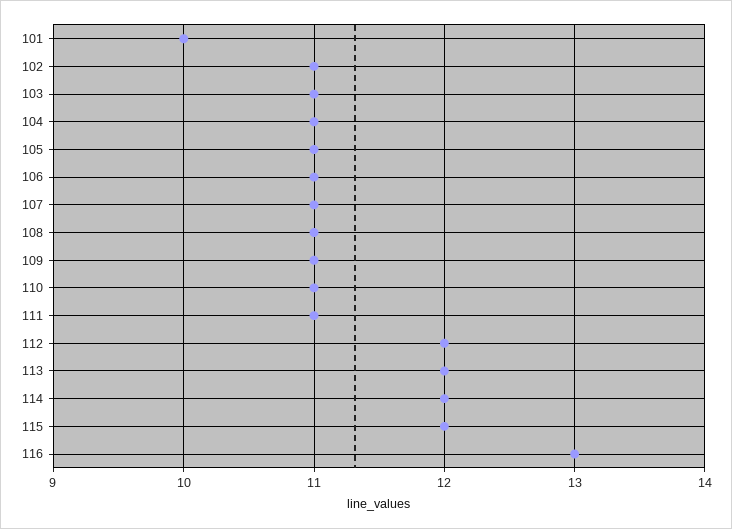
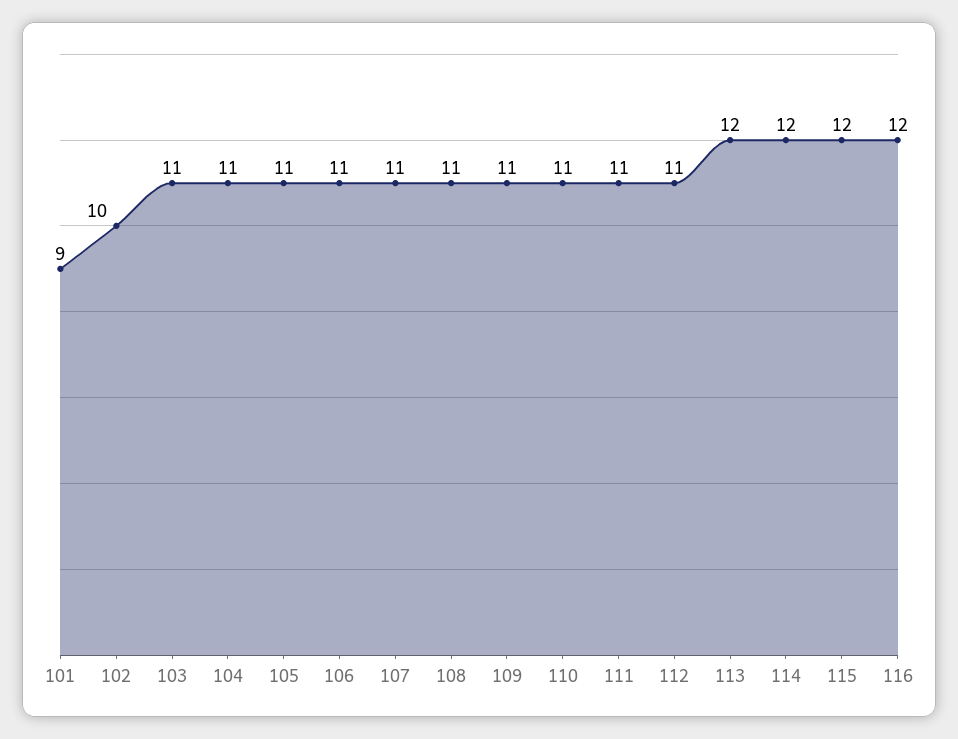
101: 10 -> 9
102: 11 -> 10
112: 12 -> 11
116: 13 -> 12

